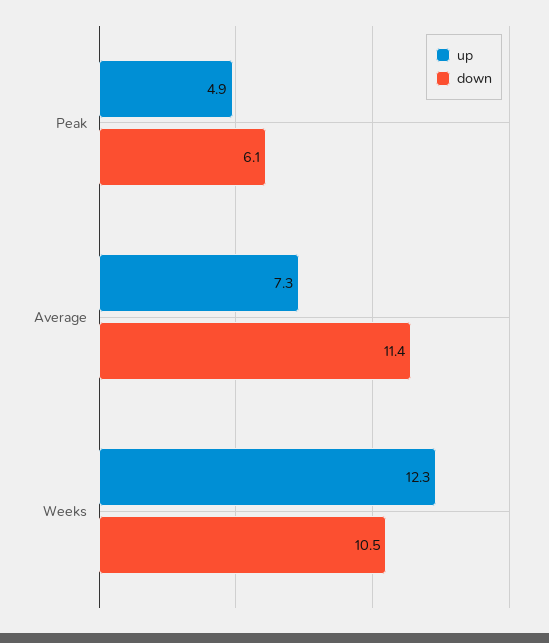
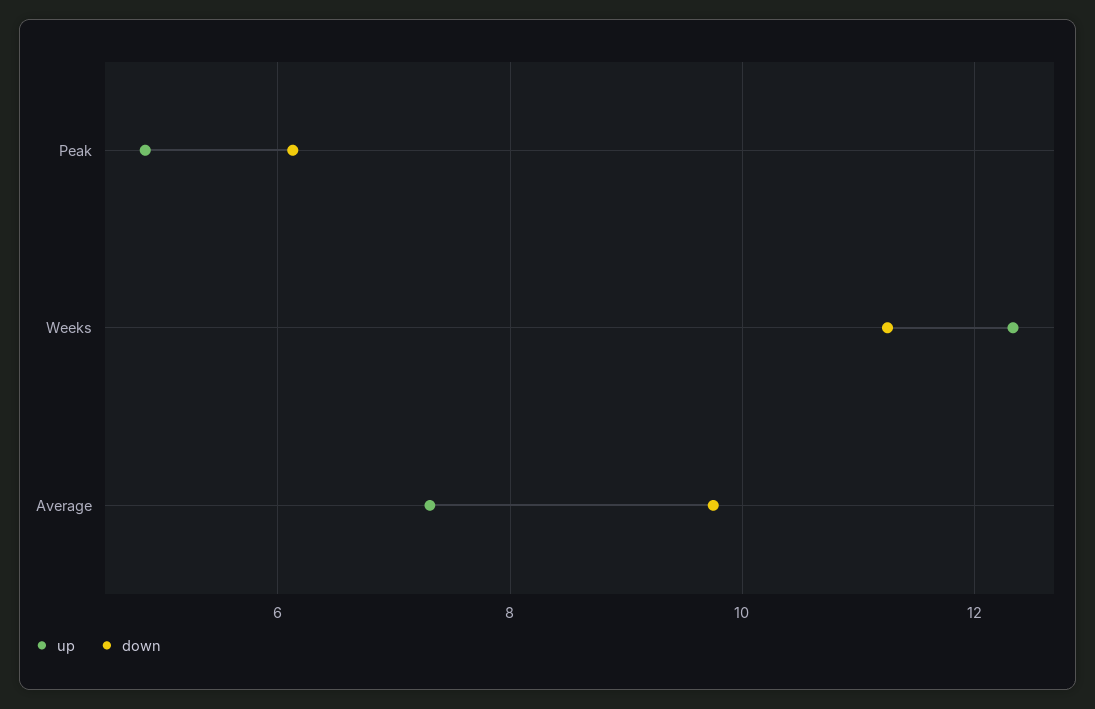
down, Average: 11.4 -> 9.8
down, Weeks: 10.5 -> 11.2

